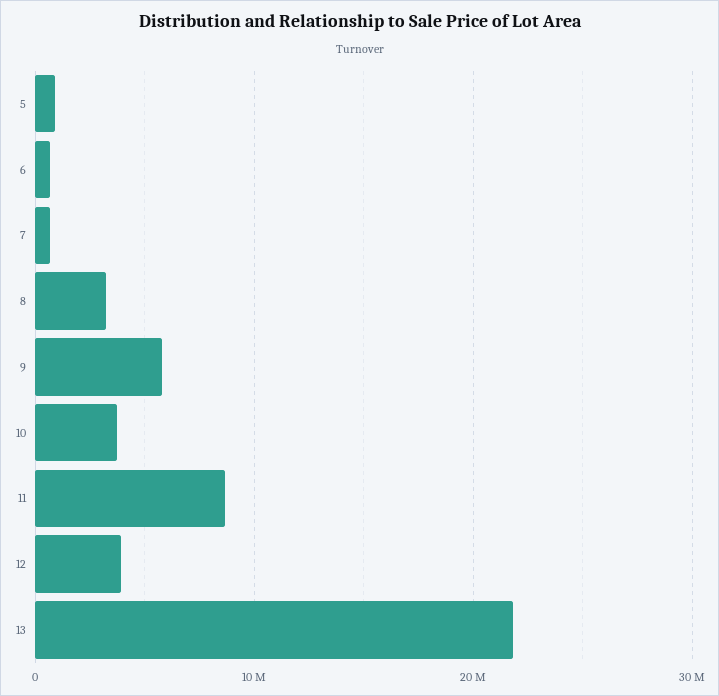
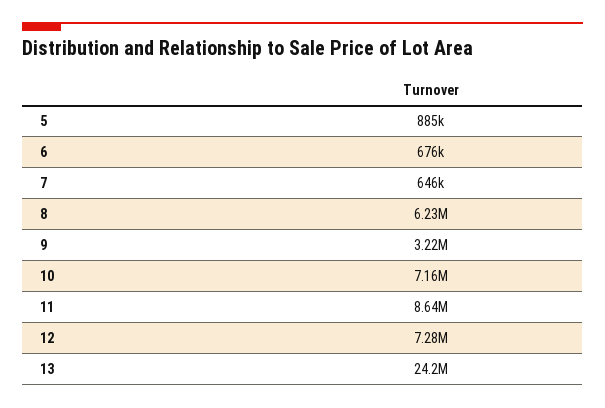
8: 3000000 -> 6230000
9: 6000000 -> 3220000
10: 4000000 -> 7160000
12: 4000000 -> 7280000
13: 22000000 -> 24200000

